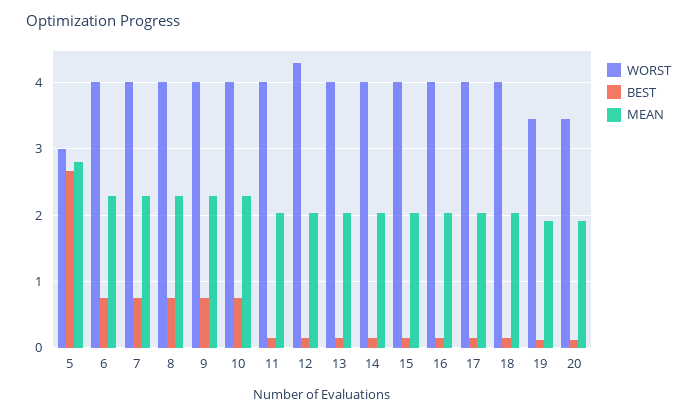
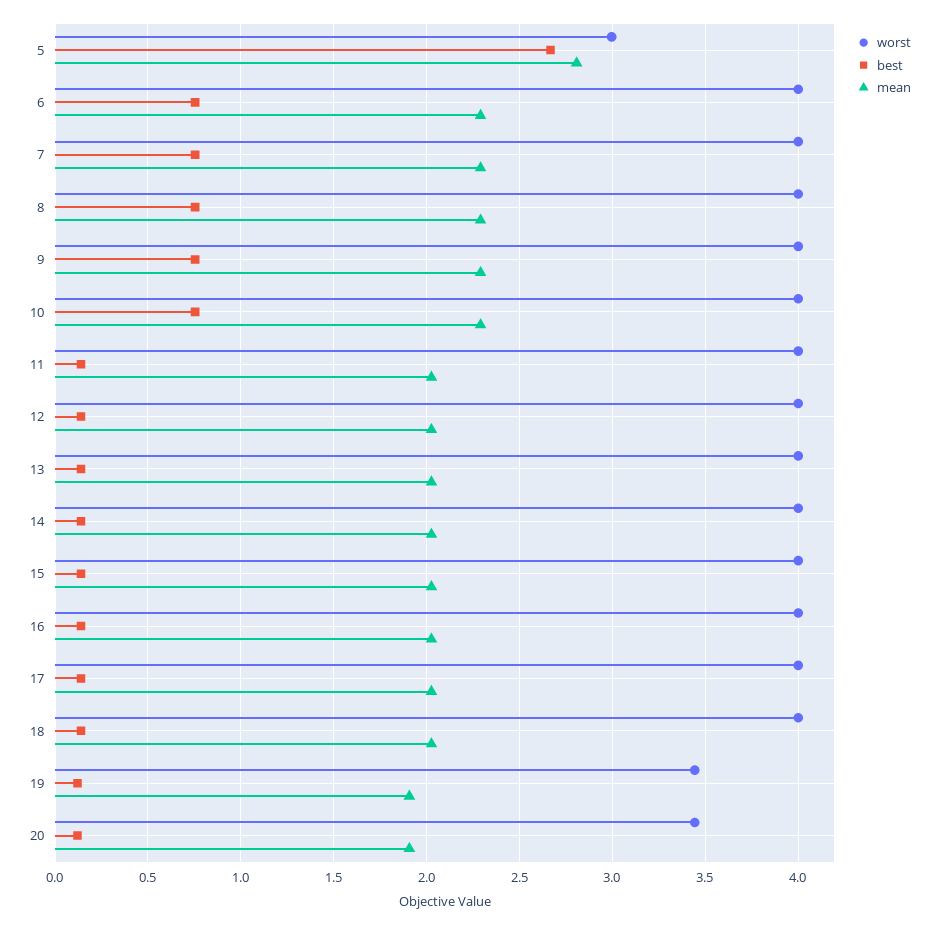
WORST, 12: 4.3 -> 4

